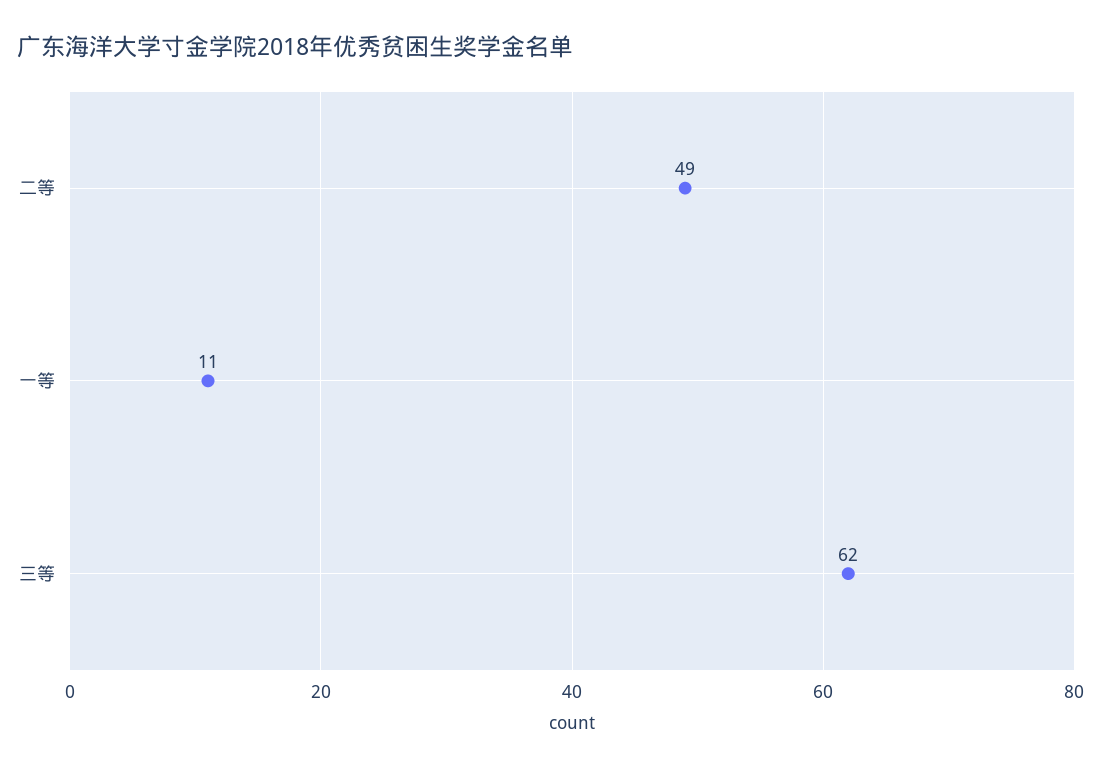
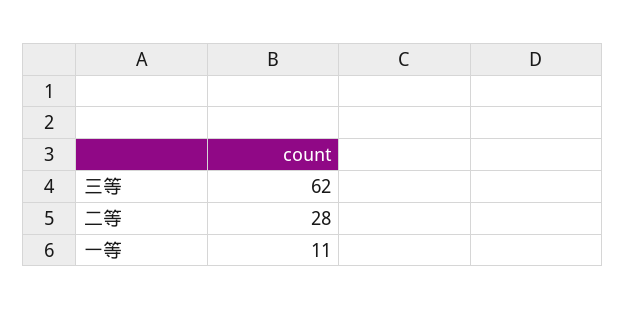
二等: 49 -> 28

